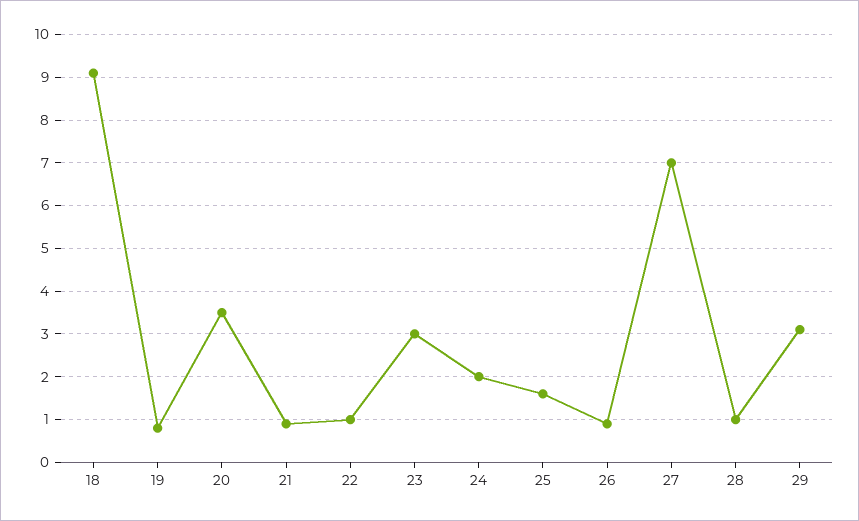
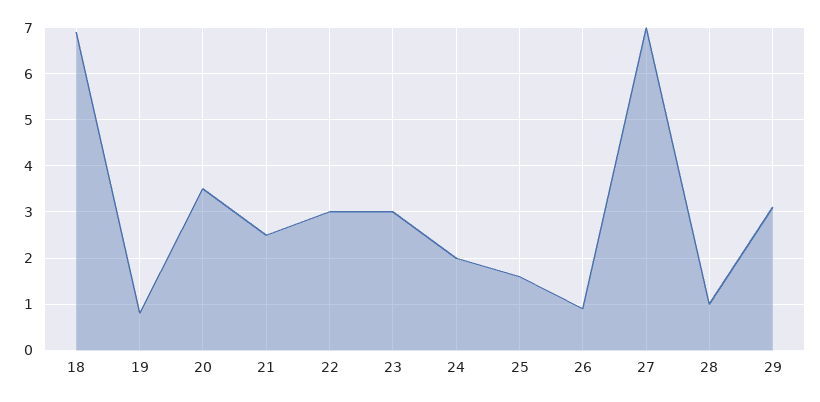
18: 9 -> 7
21: 1 -> 2.5
22: 1 -> 3

